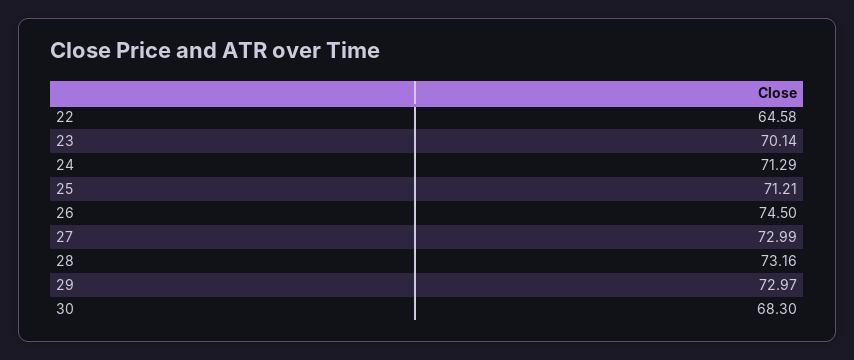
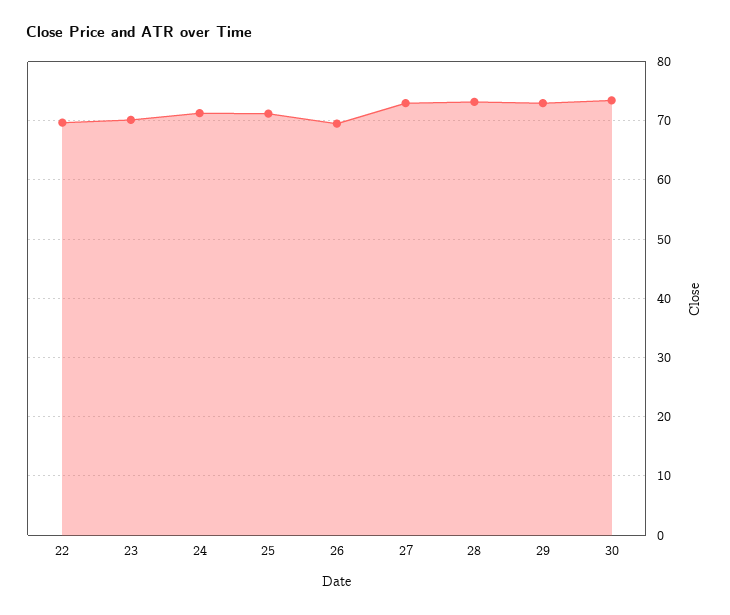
22: 64.58 -> 70
26: 74.5 -> 70
30: 68.3 -> 74

